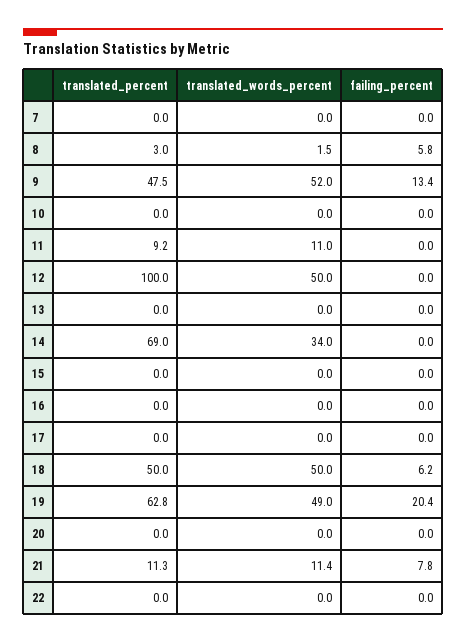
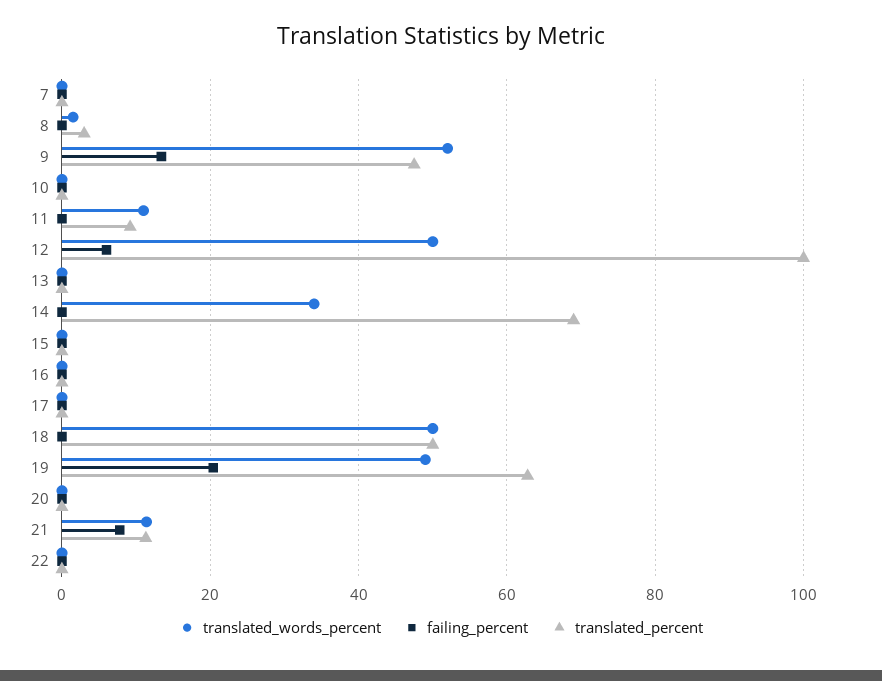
failing_percent, 8: 5.8 -> 0
failing_percent, 12: 0 -> 6
failing_percent, 18: 6.2 -> 0

